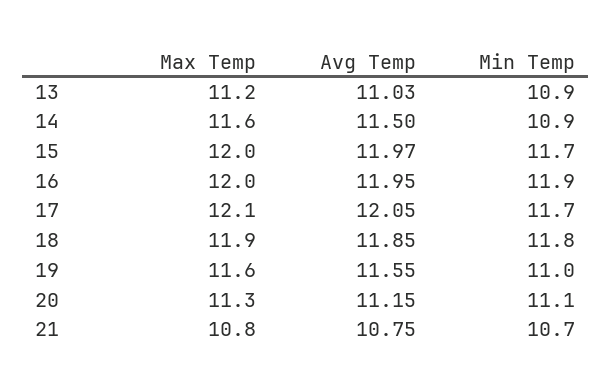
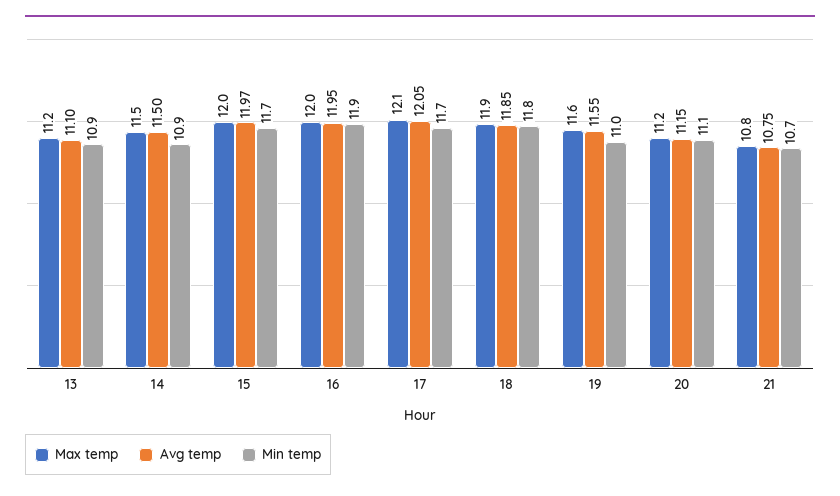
Avg Temp, 13: 11.03 -> 11.1
Max Temp, 14: 11.6 -> 11.5
Max Temp, 20: 11.3 -> 11.2

